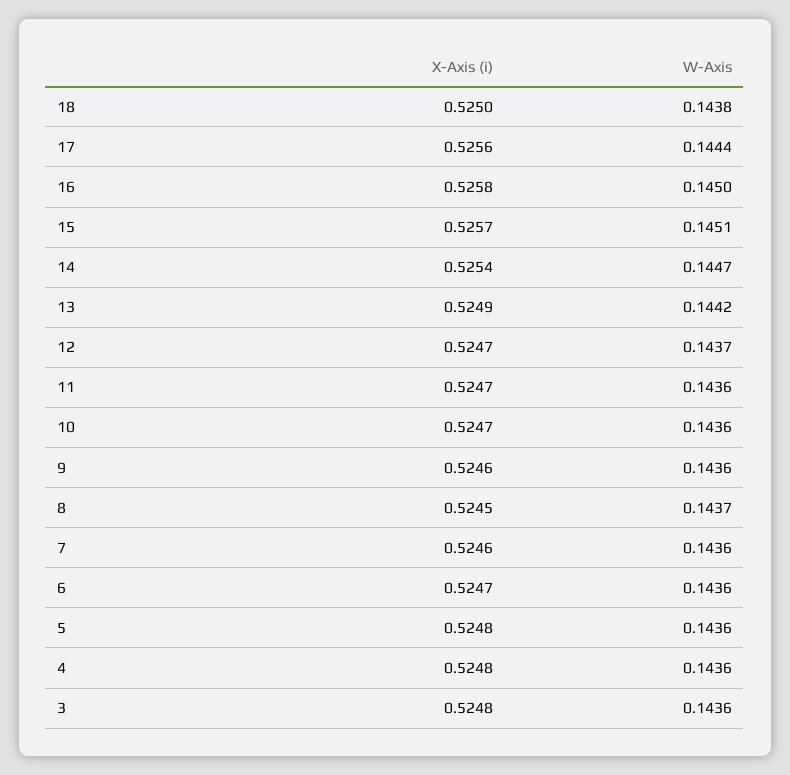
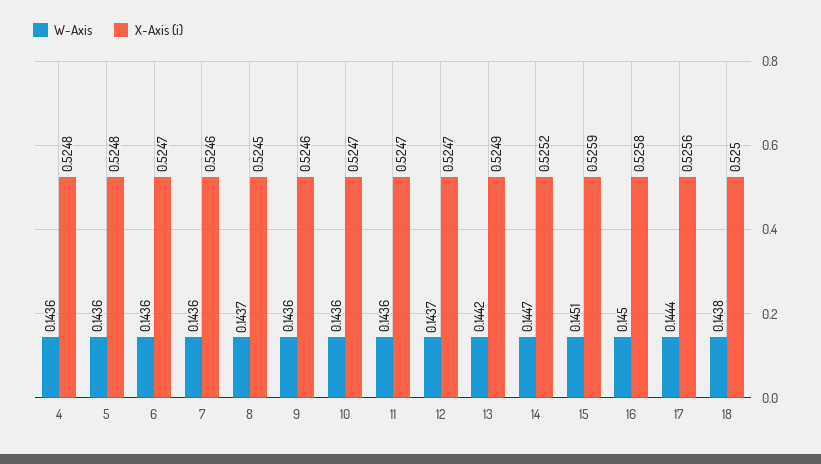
X-Axis (i), 15: 0.5257 -> 0.5259
X-Axis (i), 14: 0.5254 -> 0.5252
X-Axis (i), 3: 0.5248 -> none
W-Axis, 3: 0.1436 -> none

